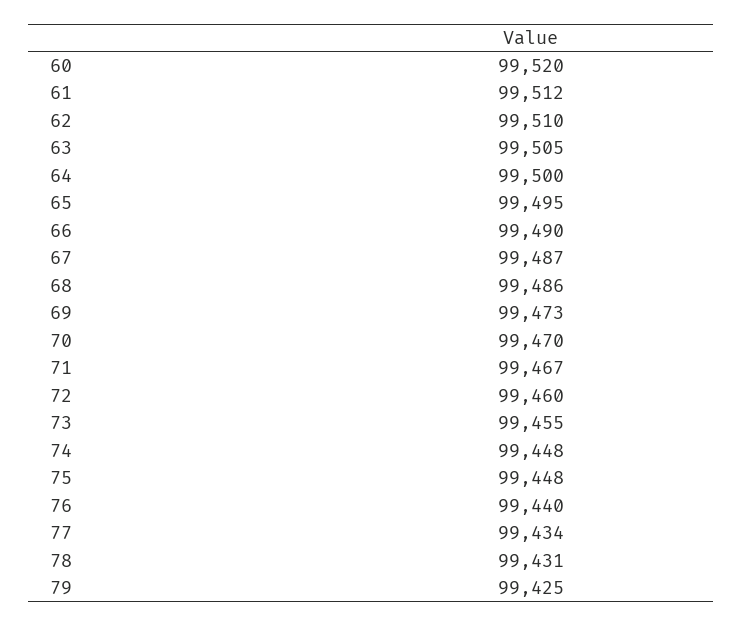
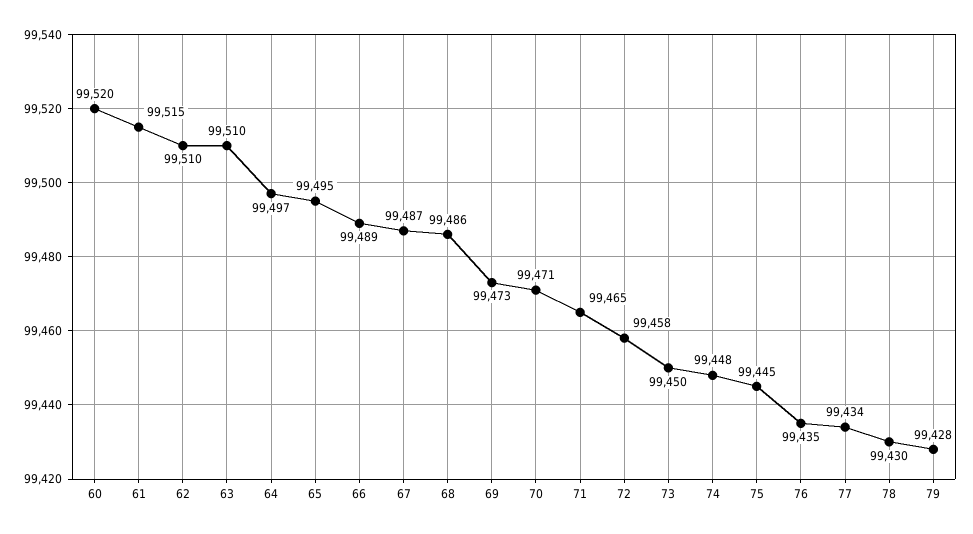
61: 99512 -> 99515
63: 99505 -> 99510
64: 99500 -> 99497
66: 99490 -> 99489
70: 99470 -> 99471
71: 99467 -> 99465
72: 99460 -> 99458
73: 99455 -> 99450
75: 99448 -> 99445
76: 99440 -> 99435
78: 99431 -> 99430
79: 99425 -> 99428

